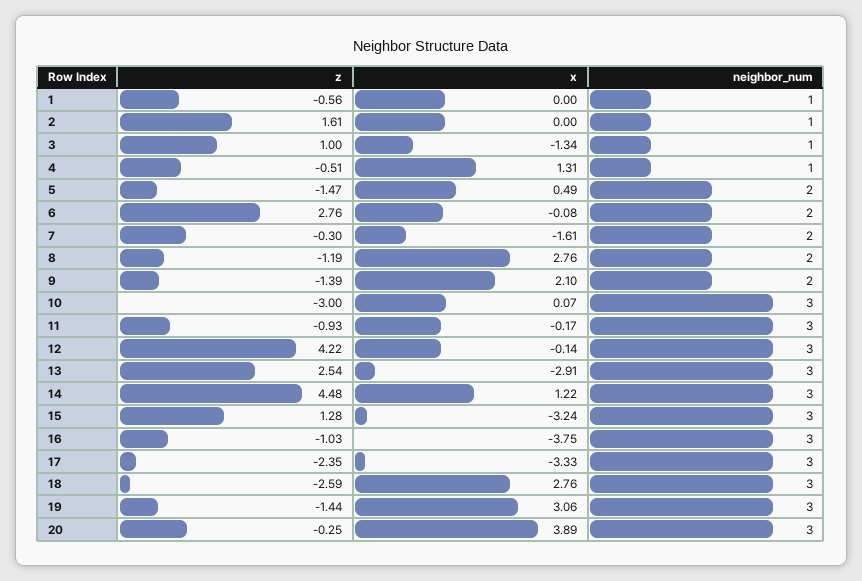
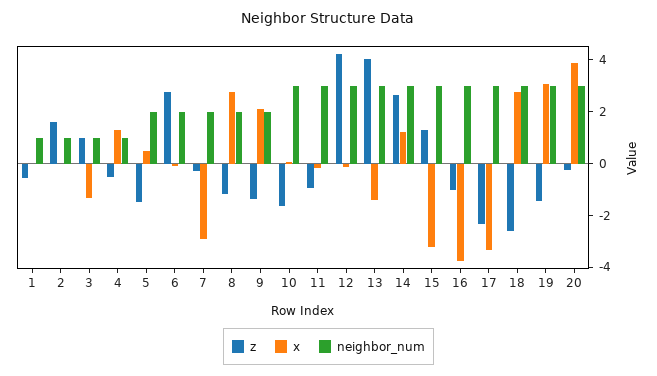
x, 7: -1.61 -> -3
z, 10: -3 -> -1.5
z, 13: 2.54 -> 4
x, 13: -2.91 -> -1.5
z, 14: 4.48 -> 2.5

